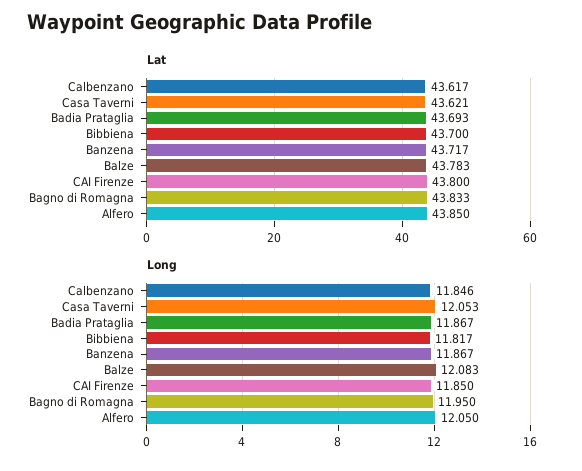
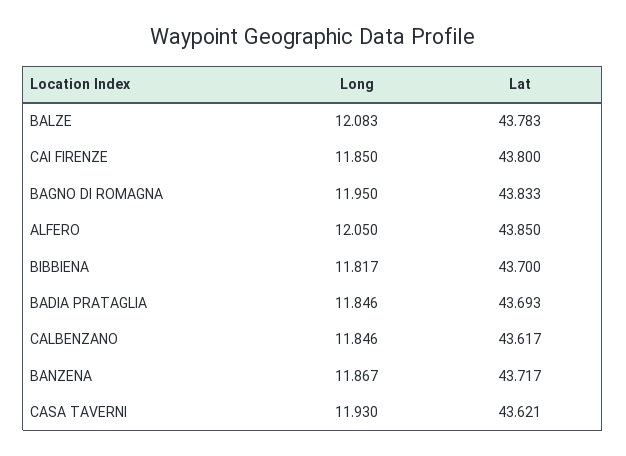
Long, Casa Taverni: 12.053 -> 11.93
Long, Badia Prataglia: 11.867 -> 11.846

